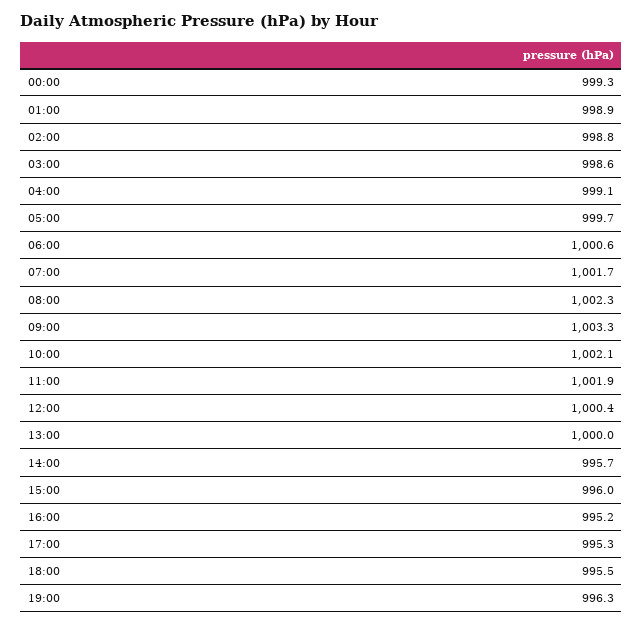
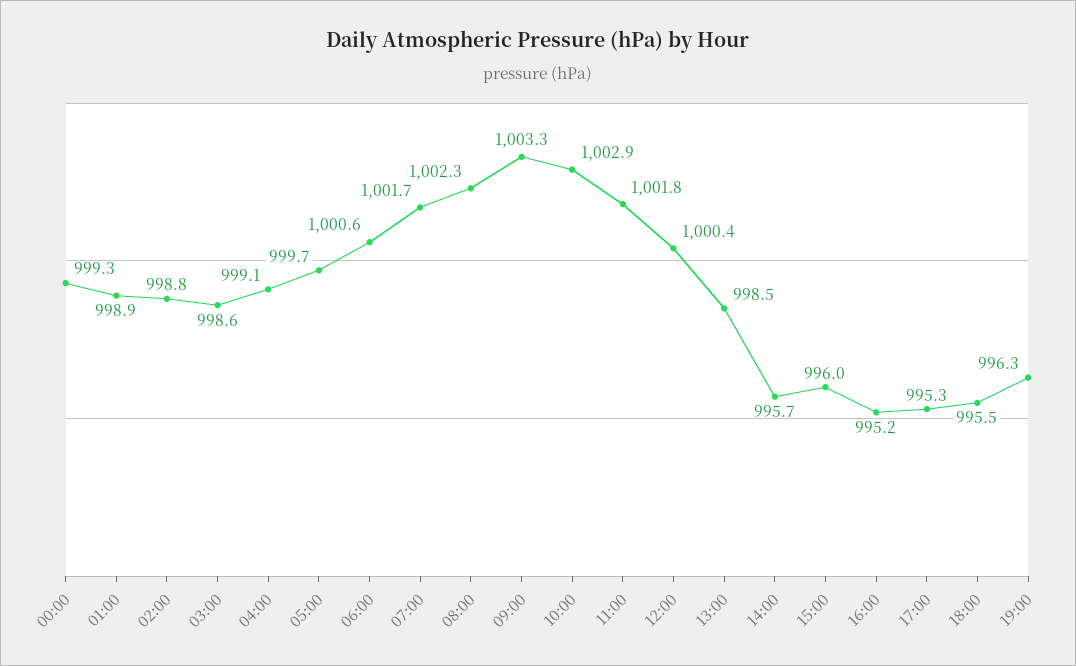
10:00: 1002.1 -> 1002.9
11:00: 1001.9 -> 1001.8
13:00: 1000 -> 998.5

